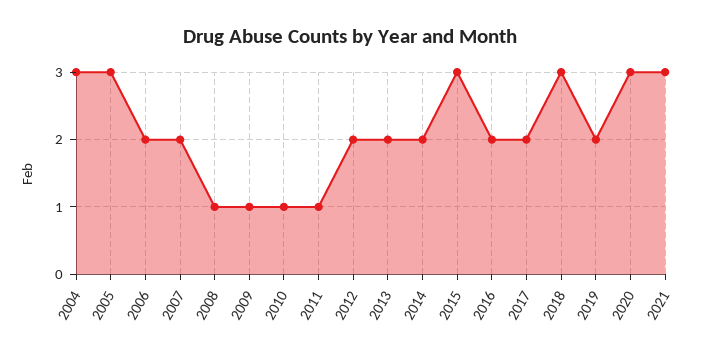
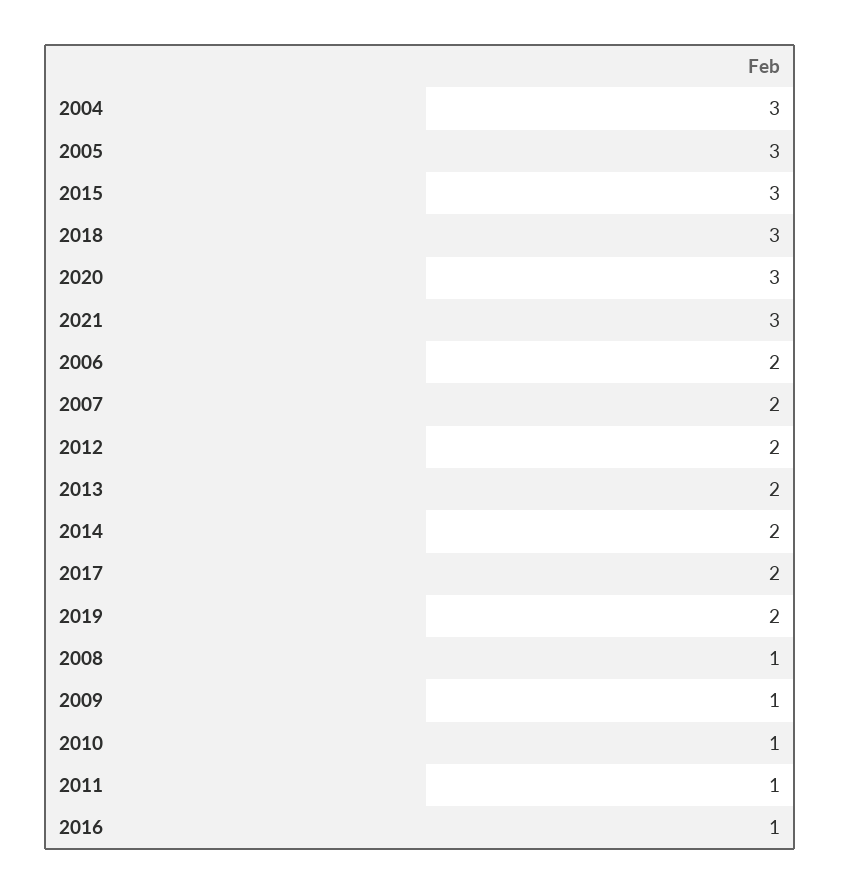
2016: 2 -> 1

